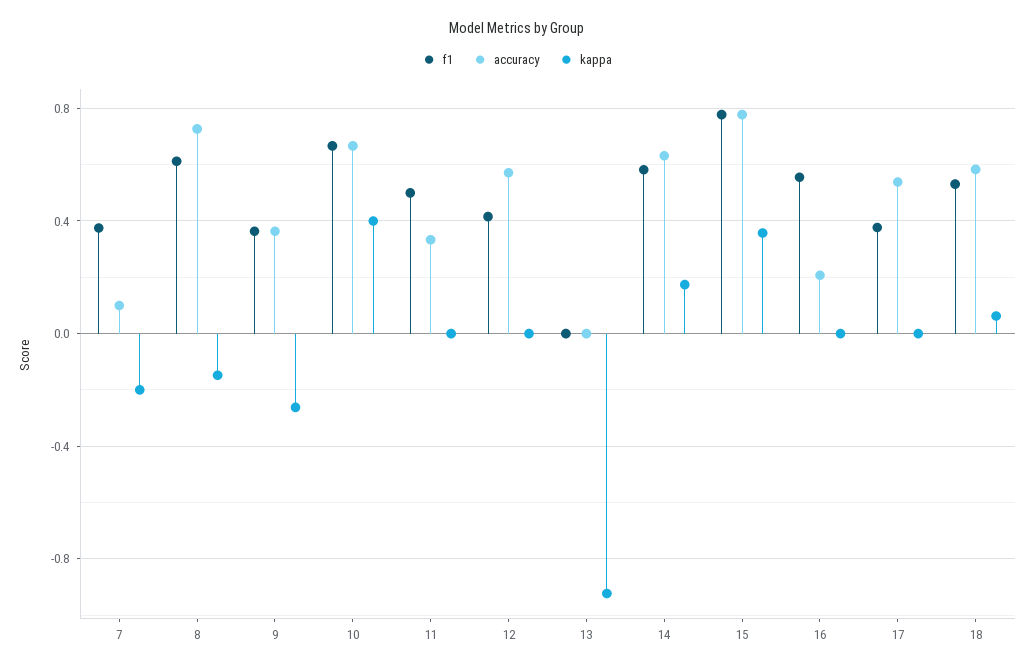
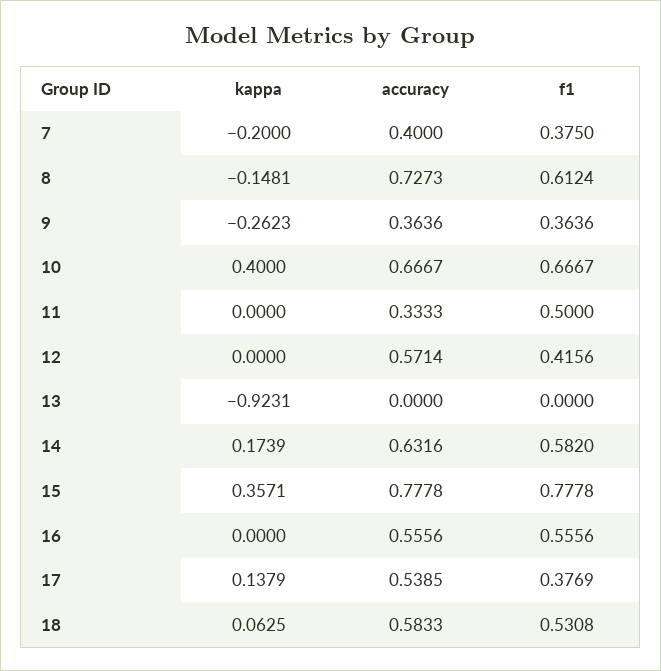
accuracy, 7: 0.1 -> 0.4
accuracy, 16: 0.2 -> 0.5556
kappa, 17: 0 -> 0.1379

